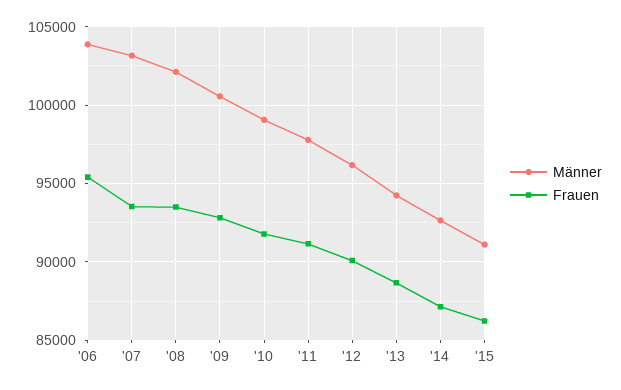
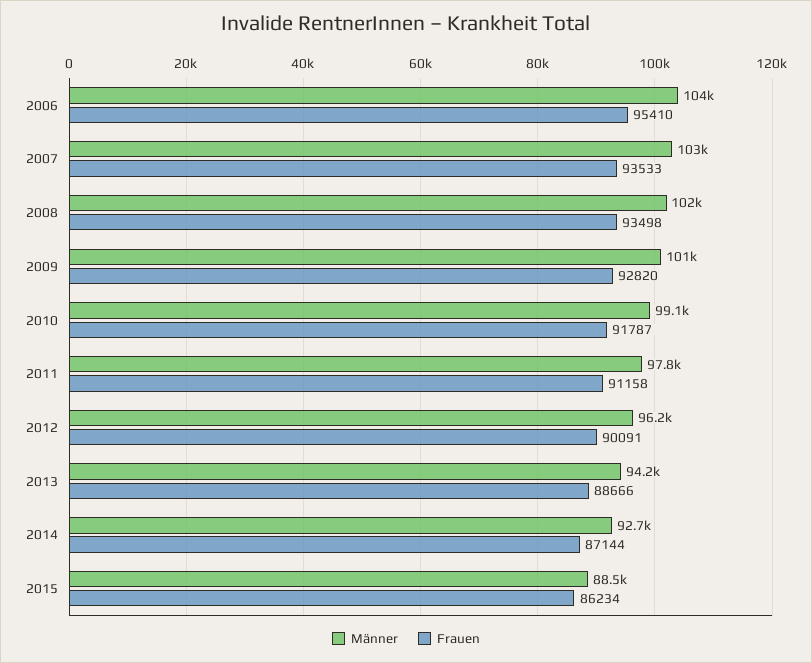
Männer, '15: 91000 -> 88500

